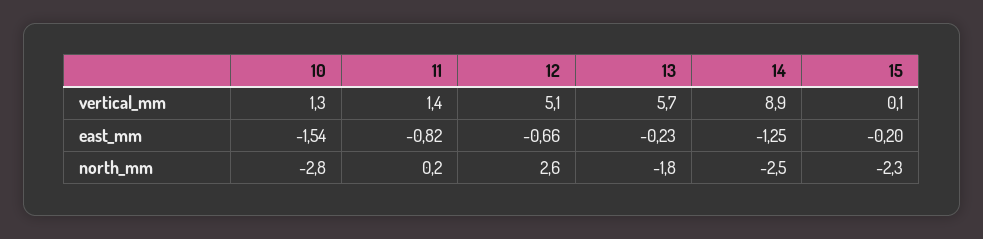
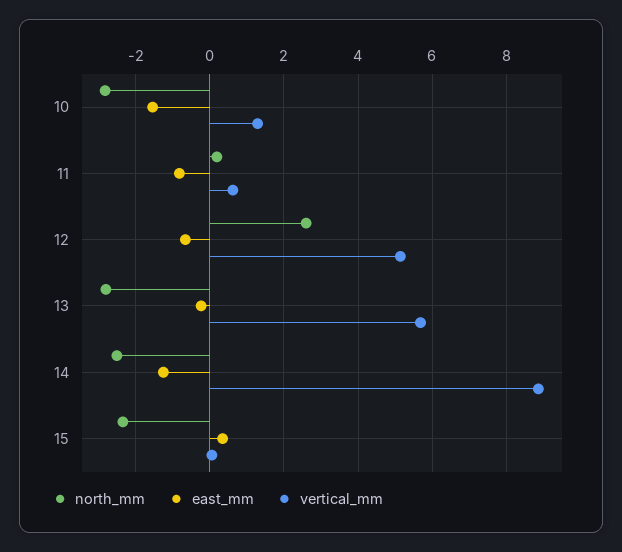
vertical_mm, 11: 1.4 -> 0.6
east_mm, 15: -0.2 -> 0.4
north_mm, 13: -1.8 -> -2.8

